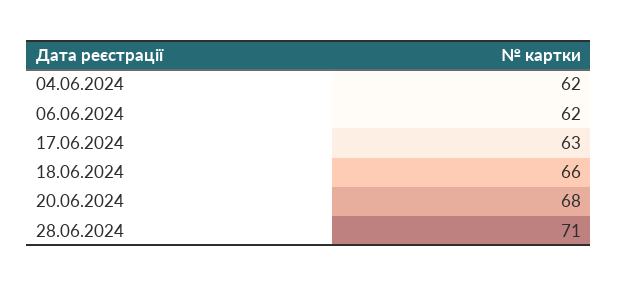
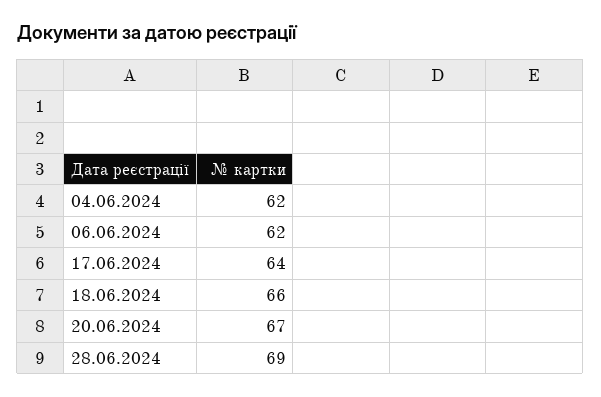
17.06.2024: 63 -> 64
20.06.2024: 68 -> 67
28.06.2024: 71 -> 69

